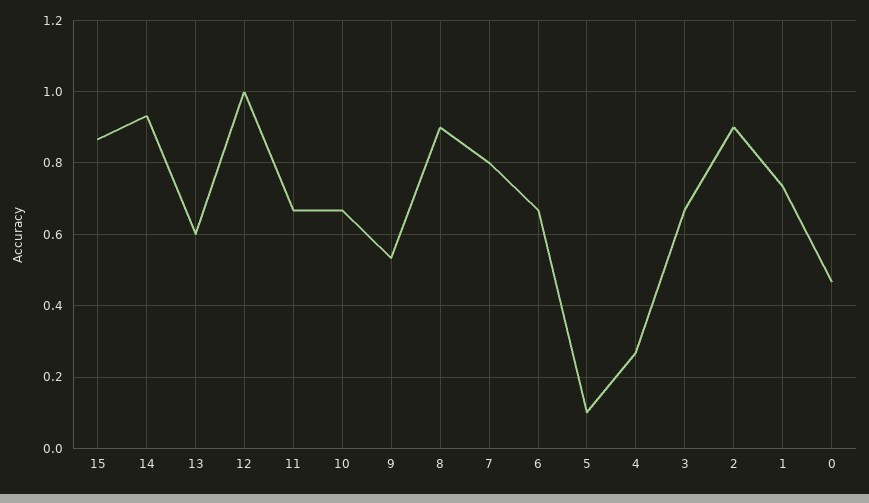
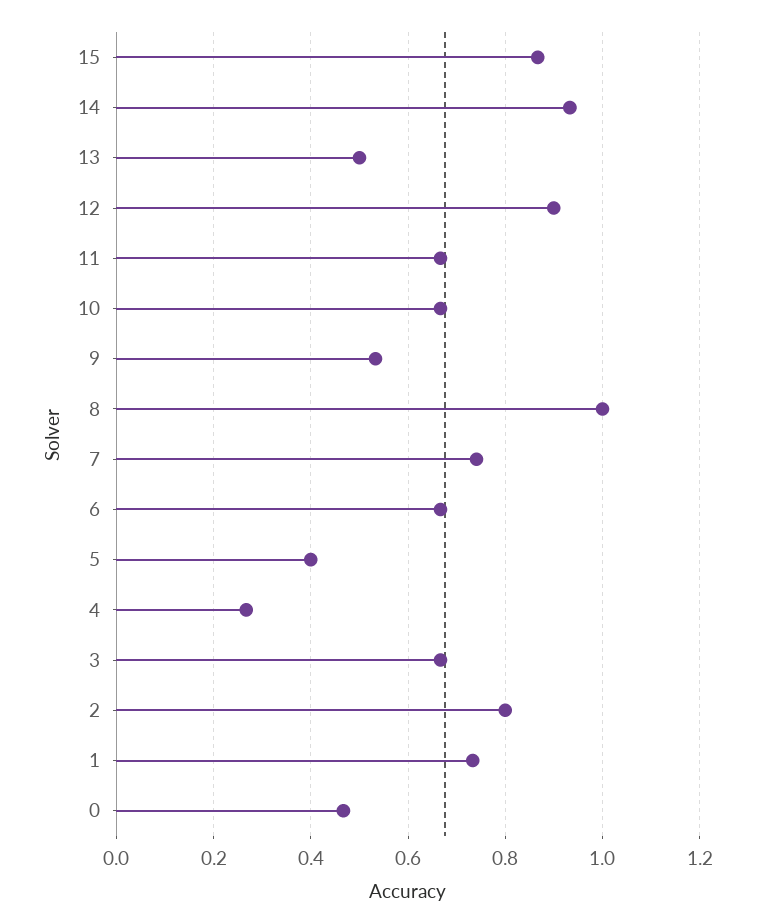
13: 0.6 -> 0.5
12: 1 -> 0.9
8: 0.9 -> 1
7: 0.8 -> 0.74
5: 0.1 -> 0.4
2: 0.9 -> 0.8

